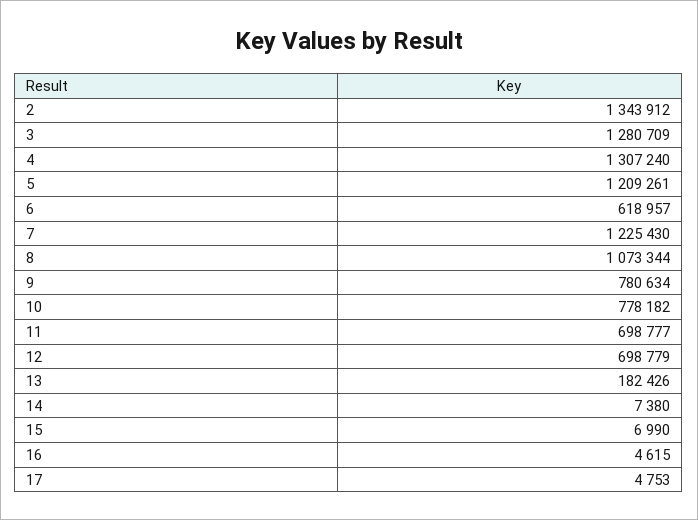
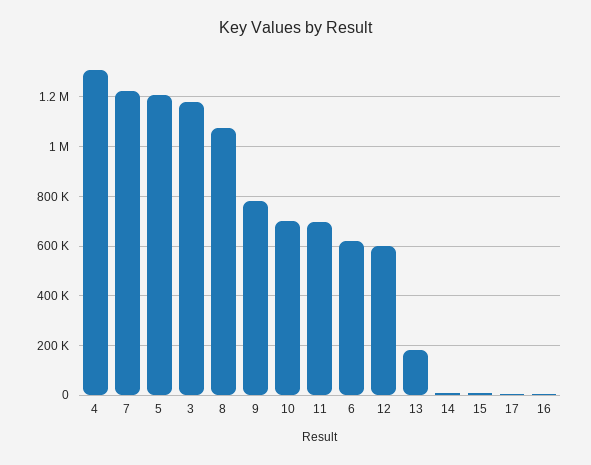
2: 1343912 -> none
3: 1280709 -> 1175000
10: 778182 -> 700000
12: 698779 -> 600000

